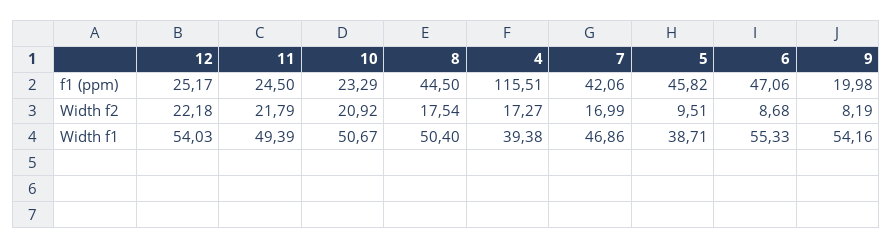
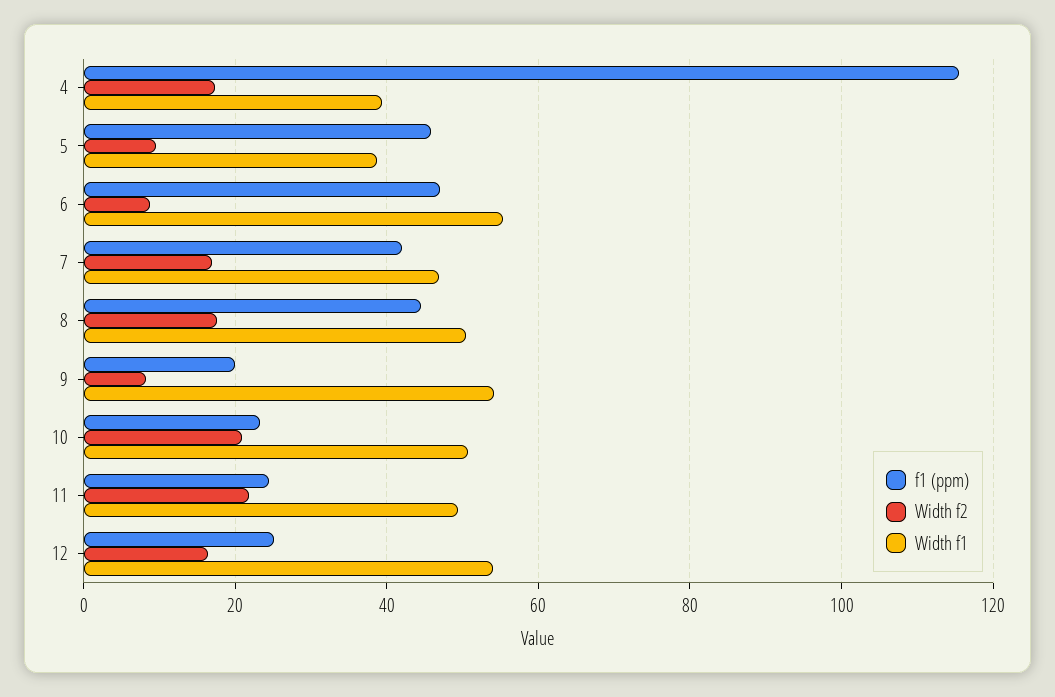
Width f2, 12: 22.18 -> 16

